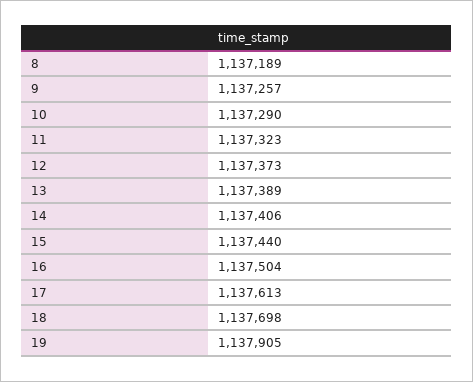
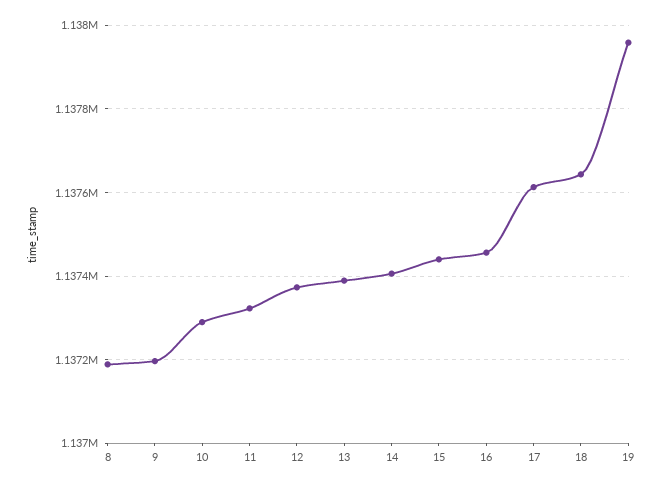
9: 1137257 -> 1137200
16: 1137504 -> 1137460
18: 1137698 -> 1137640
19: 1137905 -> 1137960

